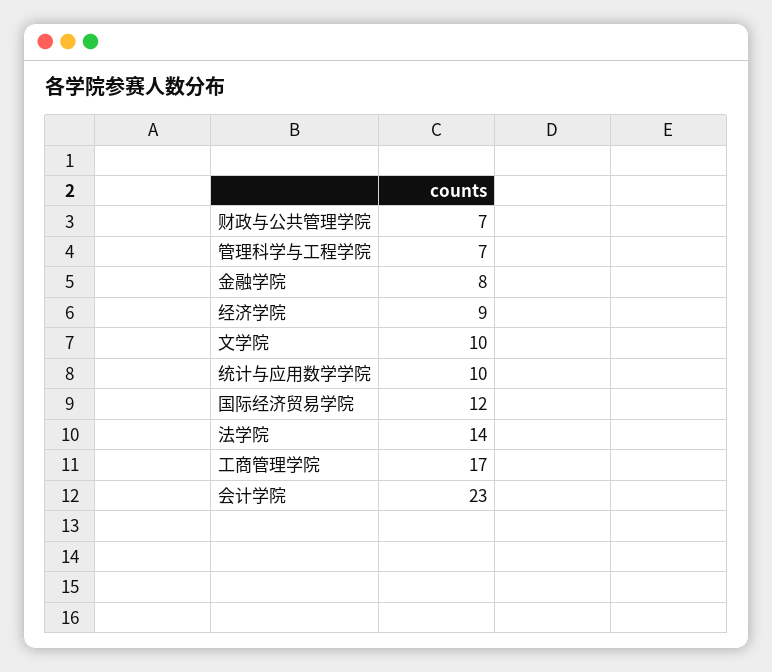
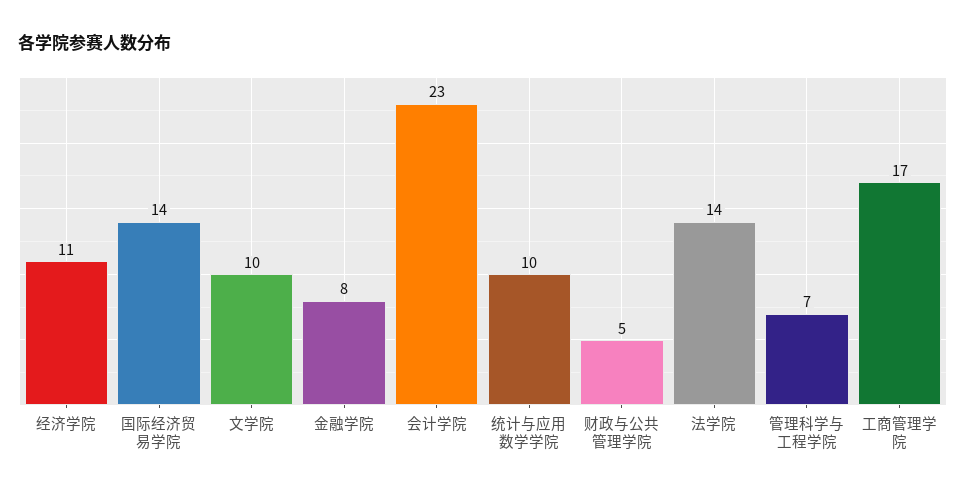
财政与公共管理学院: 7 -> 5
经济学院: 9 -> 11
国际经济贸易学院: 12 -> 14

